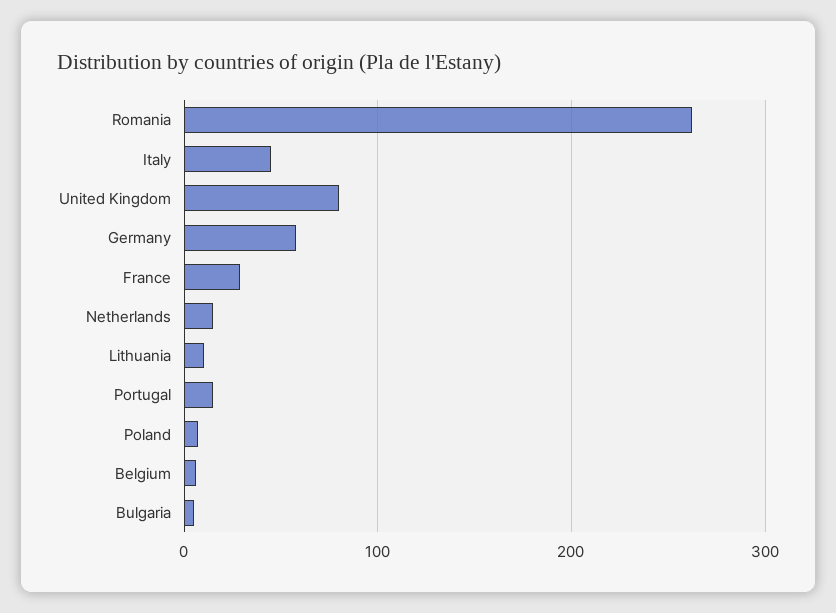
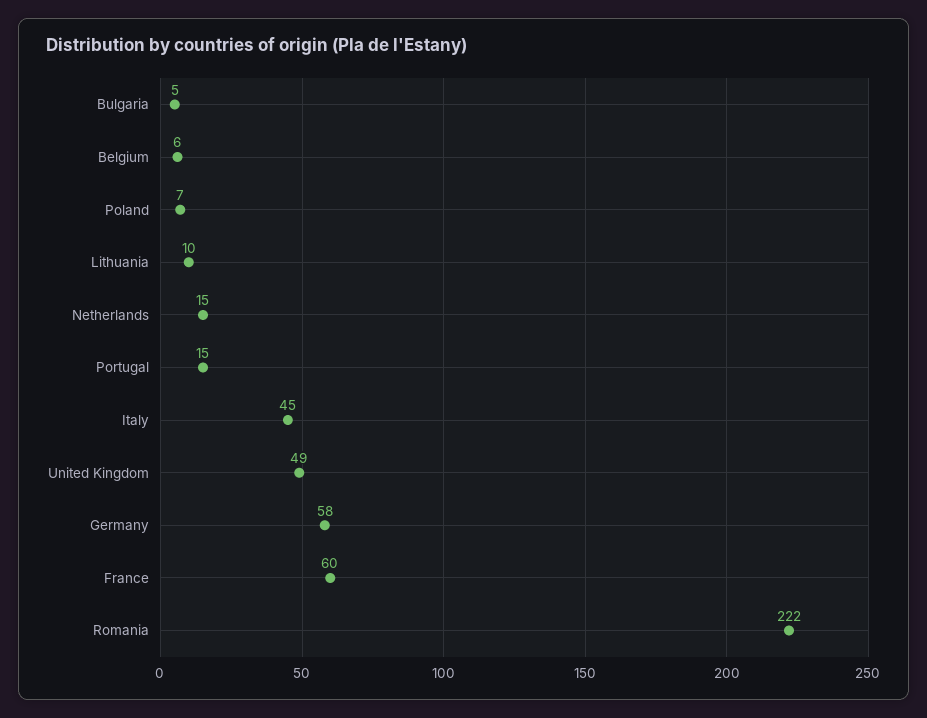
Romania: 260 -> 222
United Kingdom: 80 -> 49
France: 30 -> 60

